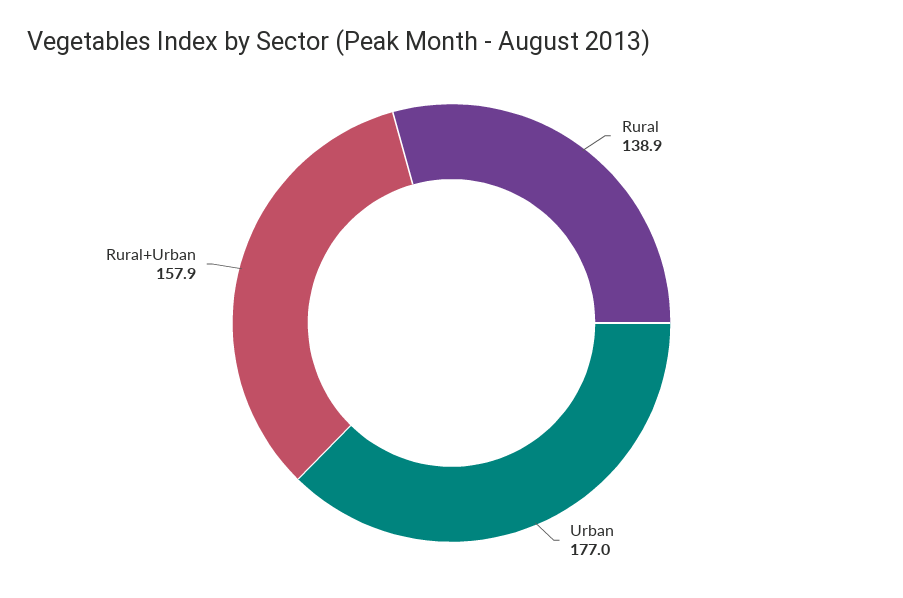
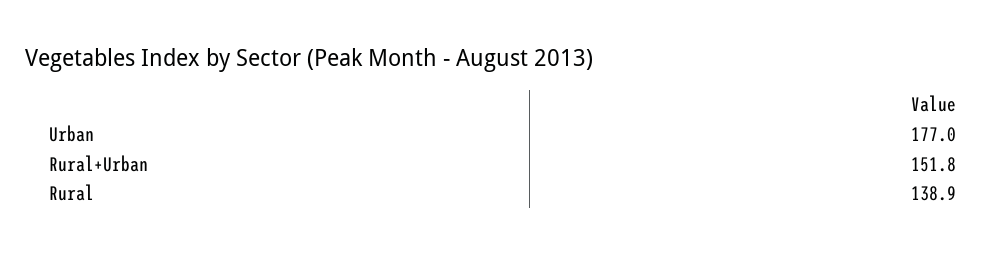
Rural+Urban: 157.9 -> 151.8

